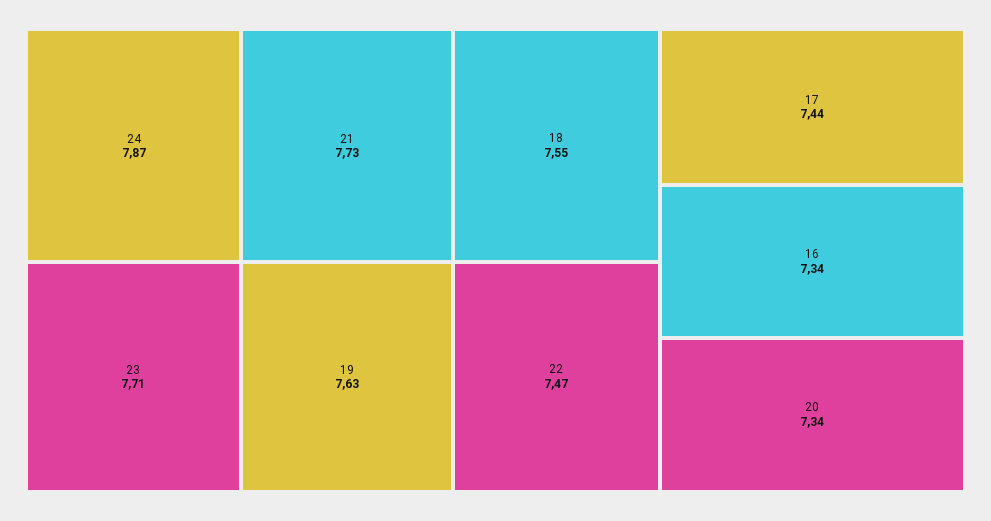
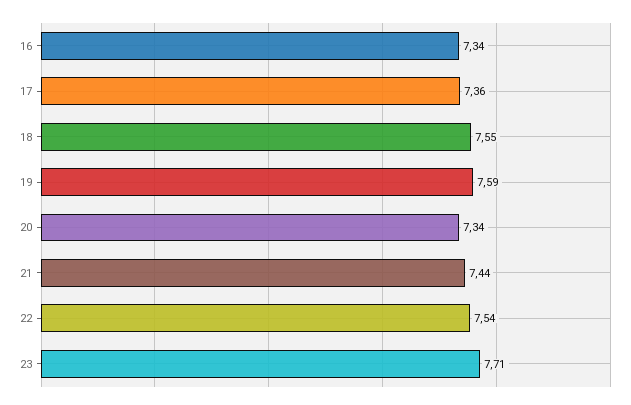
24: 7.87 -> none
21: 7.73 -> 7.44
19: 7.63 -> 7.59
22: 7.47 -> 7.54
17: 7.44 -> 7.36

